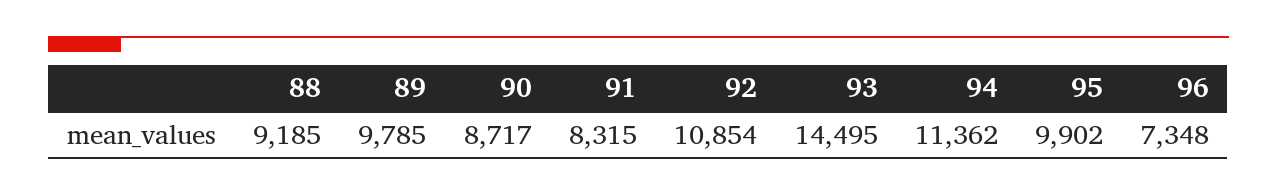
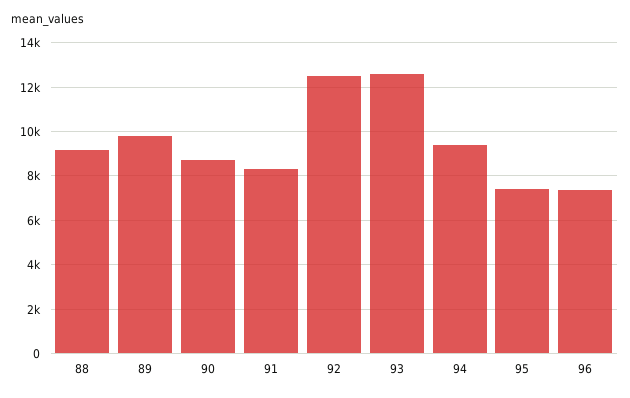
92: 10854 -> 12500
93: 14495 -> 12500
94: 11362 -> 9500
95: 9902 -> 7500

